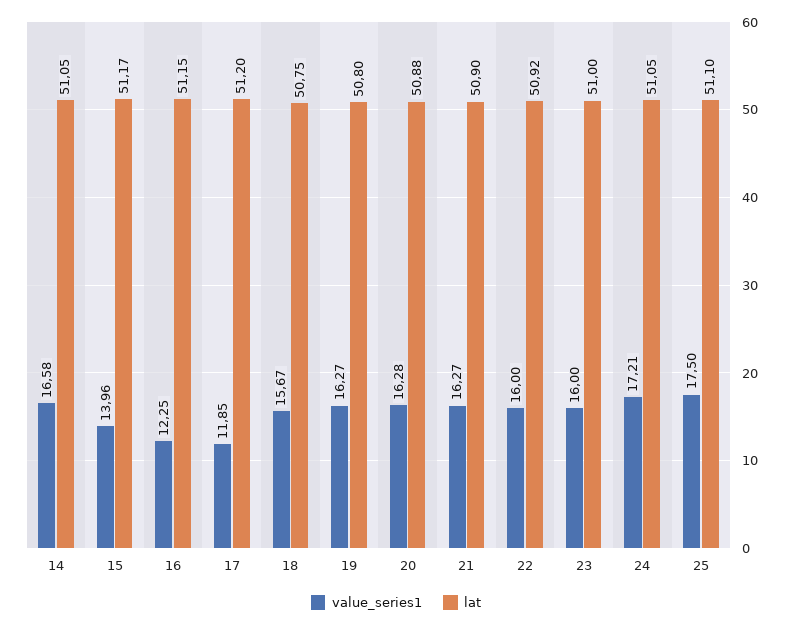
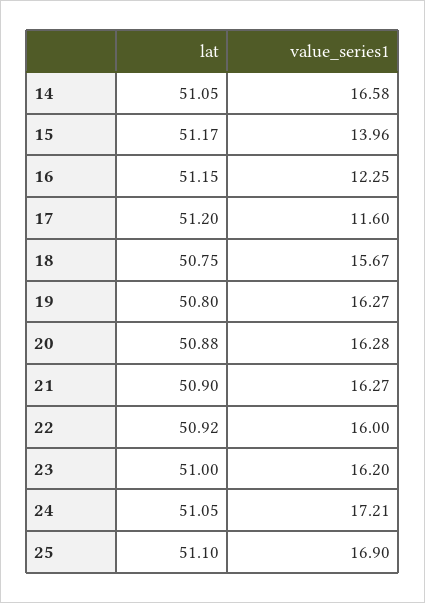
value_series1, 17: 11.85 -> 11.6
value_series1, 23: 16 -> 16.2
value_series1, 25: 17.5 -> 16.9

